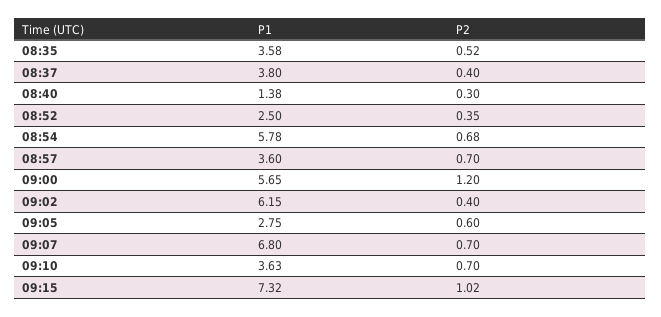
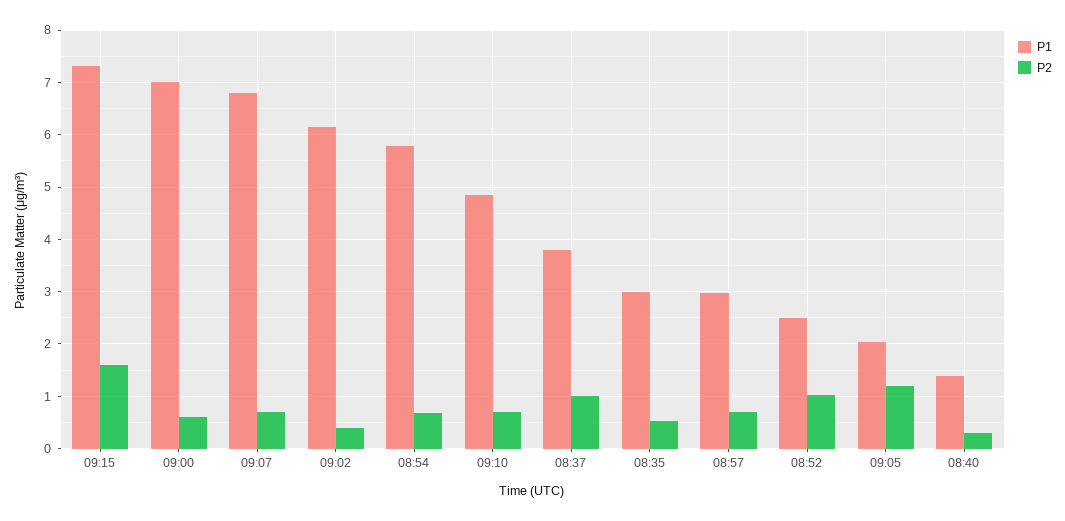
P1, 08:35: 3.58 -> 3
P2, 08:37: 0.4 -> 1
P2, 08:52: 0.35 -> 1
P1, 08:57: 3.6 -> 3
P1, 09:00: 5.65 -> 7
P2, 09:00: 1.2 -> 0.6
P1, 09:05: 2.75 -> 2
P2, 09:05: 0.6 -> 1.2
P1, 09:10: 3.63 -> 4.8
P2, 09:15: 1.02 -> 1.6

